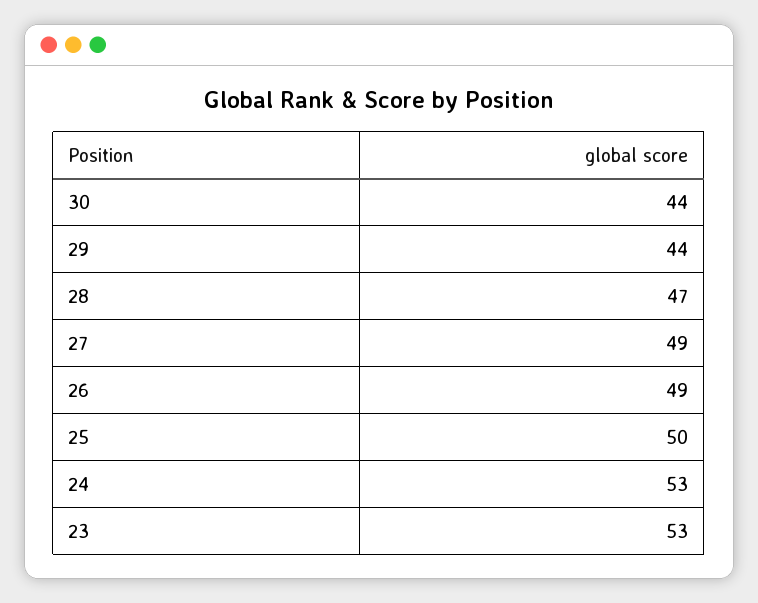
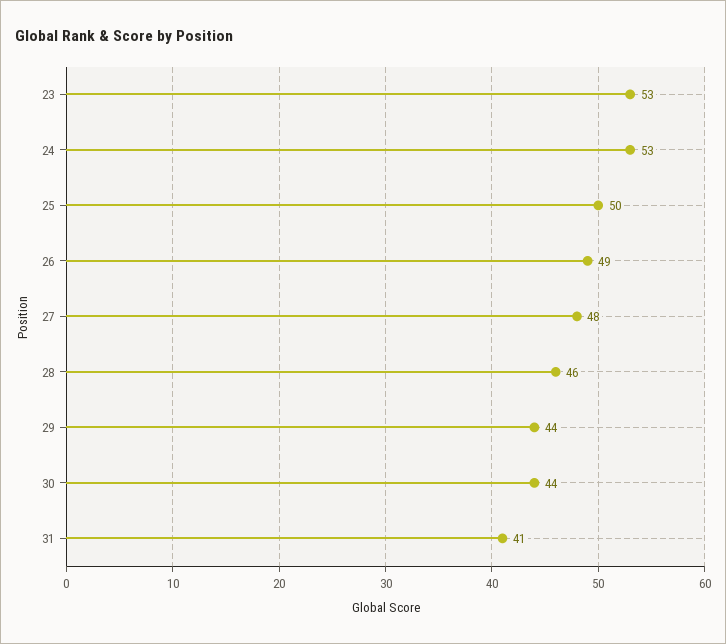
28: 47 -> 46
27: 49 -> 48
31: none -> 41

